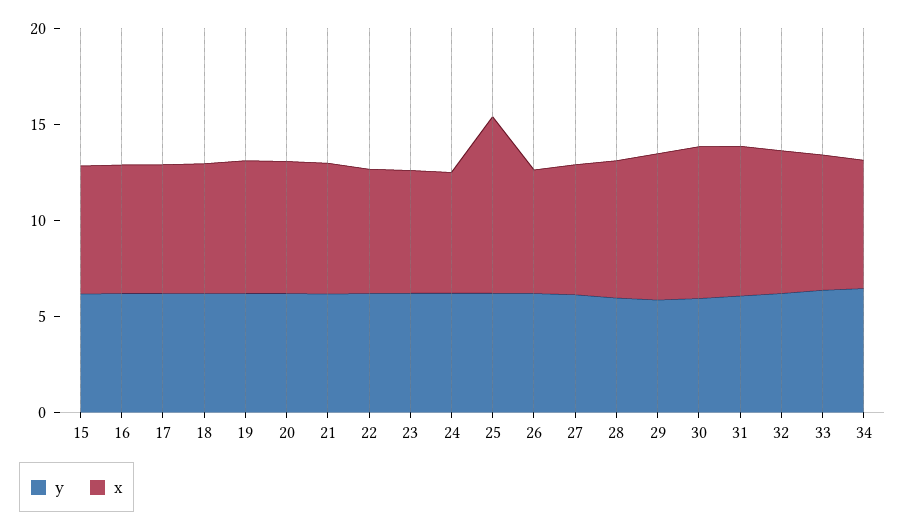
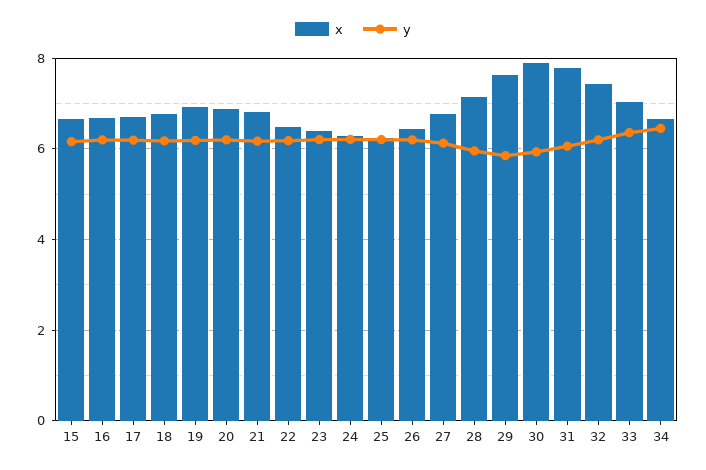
x, 25: 9 -> 6.2

